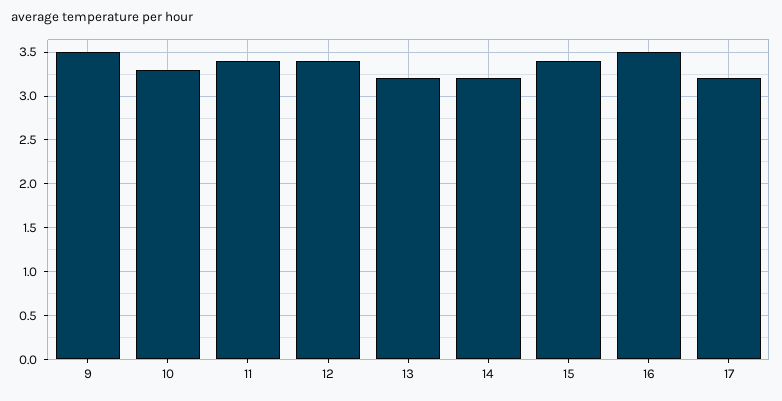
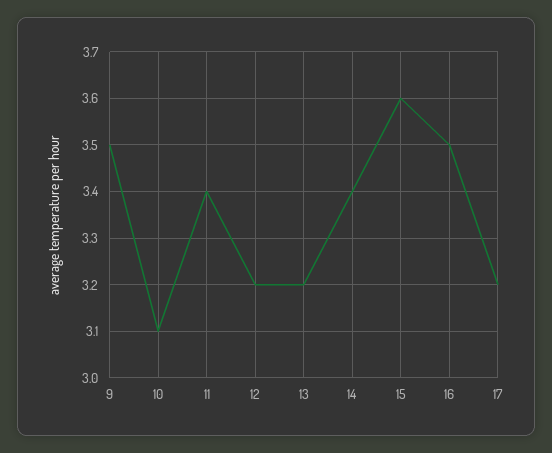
10: 3.3 -> 3.1
12: 3.4 -> 3.2
14: 3.2 -> 3.4
15: 3.4 -> 3.6

